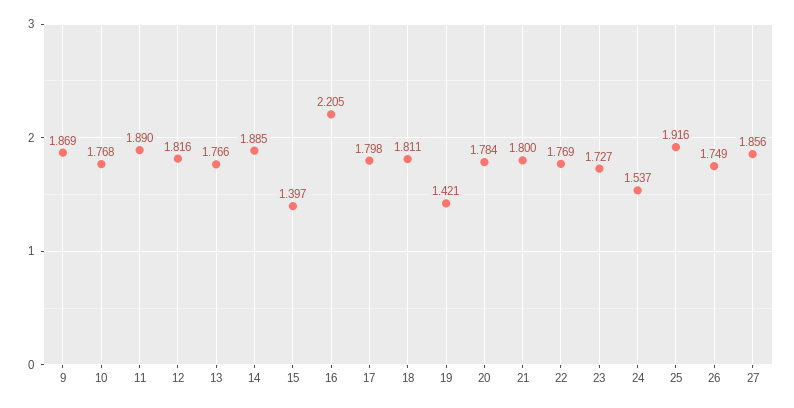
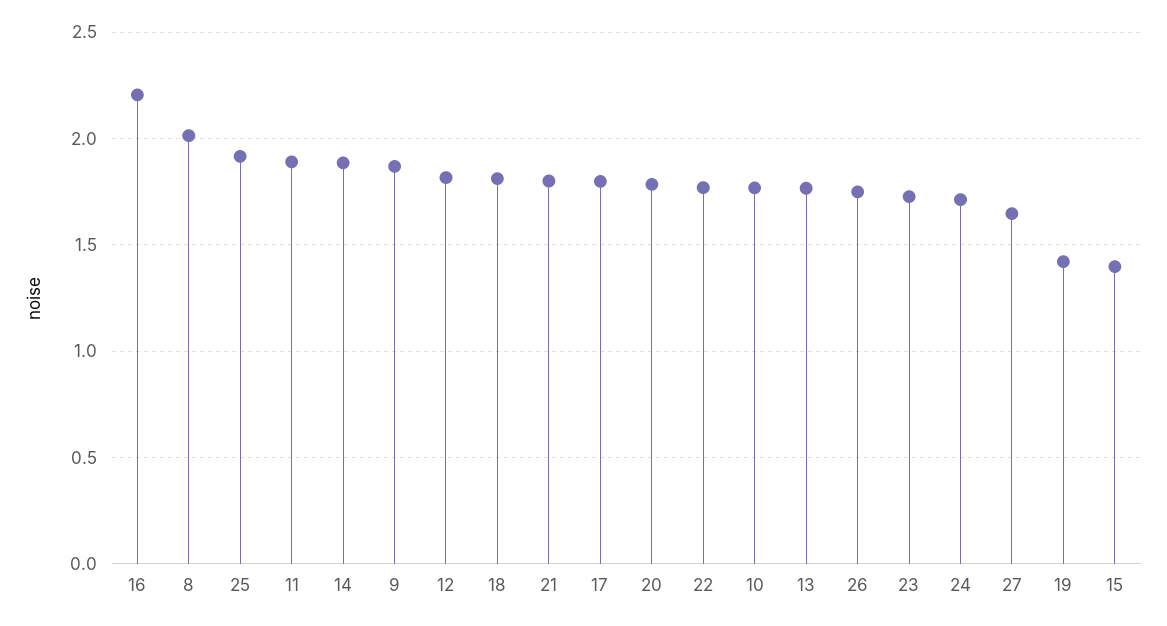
24: 1.537 -> 1.7
27: 1.856 -> 1.65
8: none -> 2

